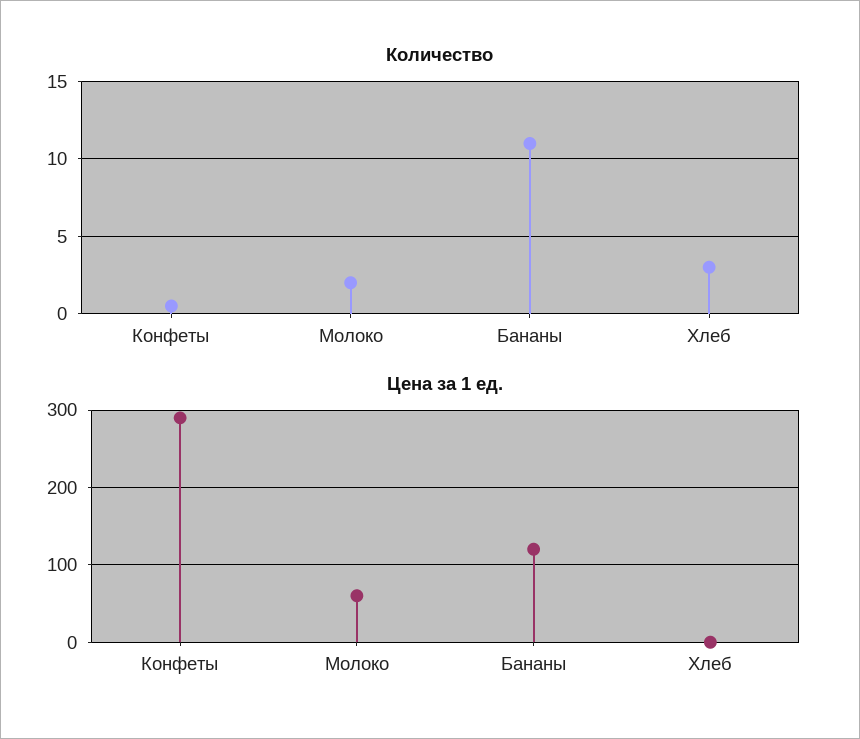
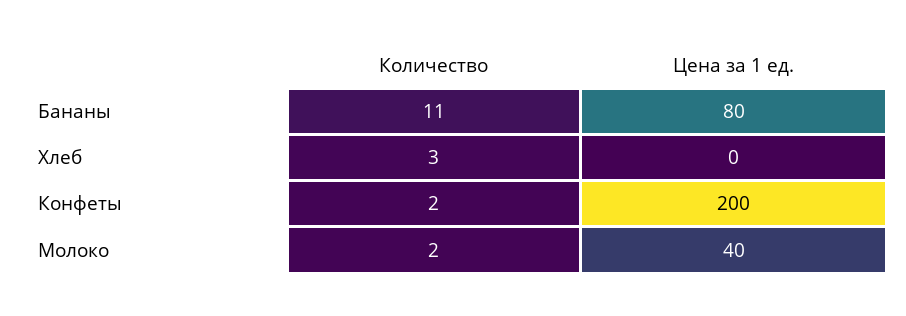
Количество, Конфеты: 0.5 -> 2
Цена за 1 ед., Конфеты: 290 -> 200
Цена за 1 ед., Молоко: 60 -> 40
Цена за 1 ед., Бананы: 120 -> 80

